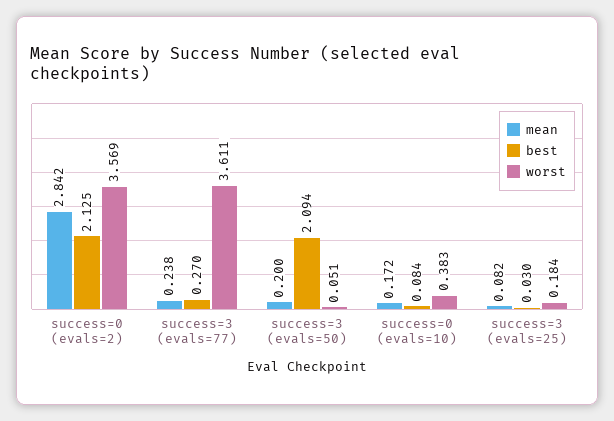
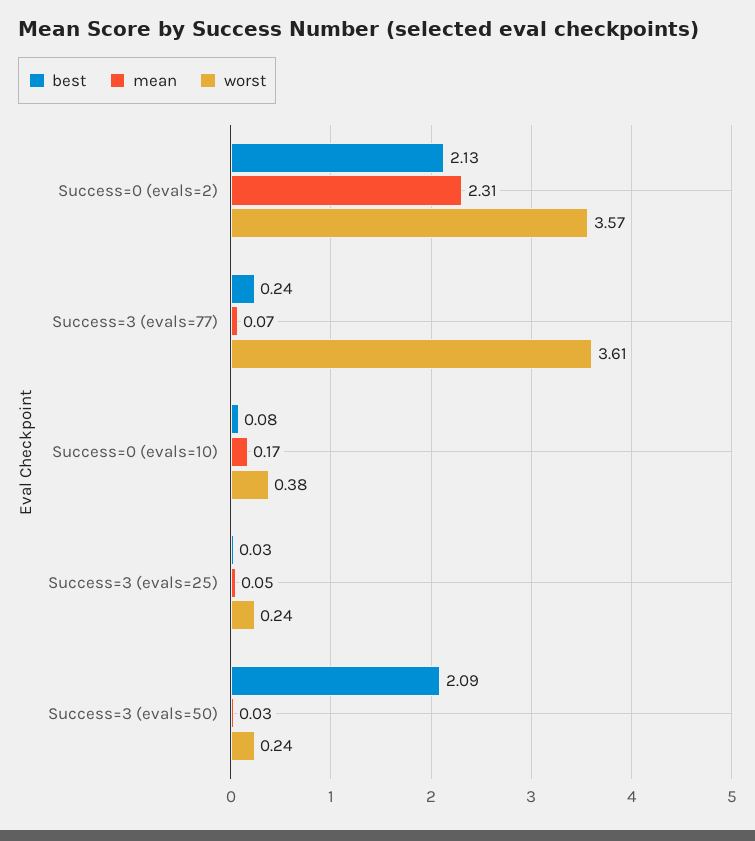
mean, success=0 (evals=2): 2.842 -> 2.31
mean, success=3 (evals=77): 0.238 -> 0.07
best, success=3 (evals=77): 0.27 -> 0.24
mean, success=3 (evals=50): 0.2 -> 0.03
worst, success=3 (evals=50): 0.051 -> 0.24
mean, success=3 (evals=25): 0.082 -> 0.05
worst, success=3 (evals=25): 0.184 -> 0.24

